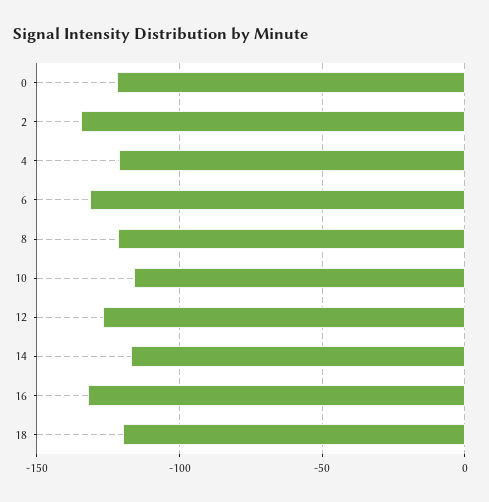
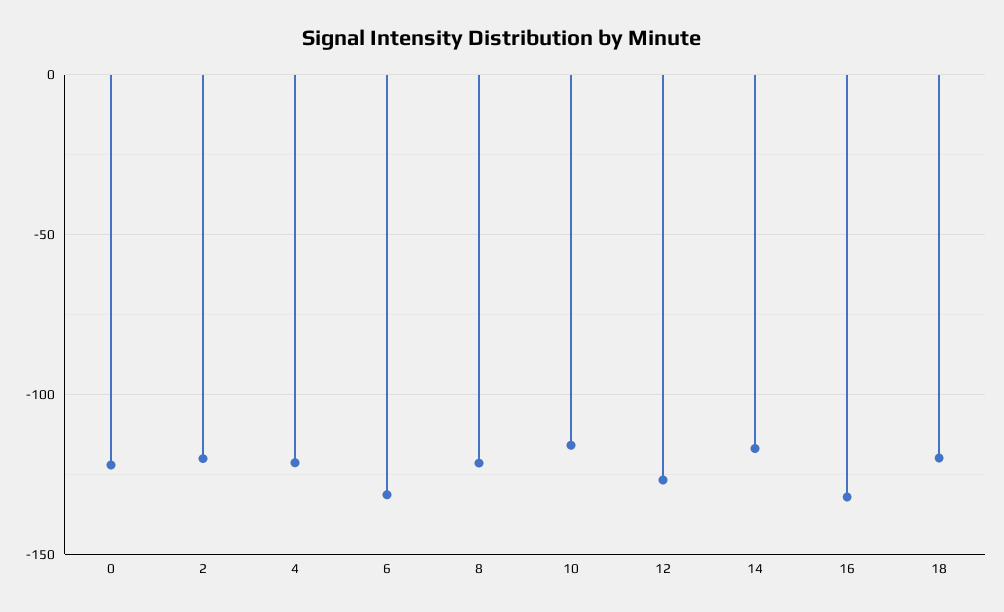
2: -135 -> -120

